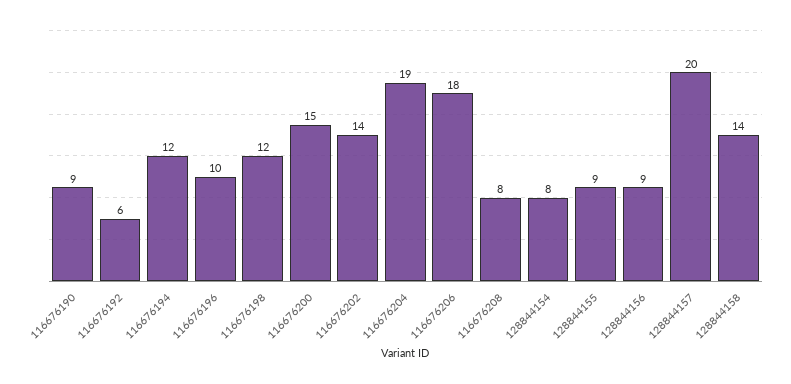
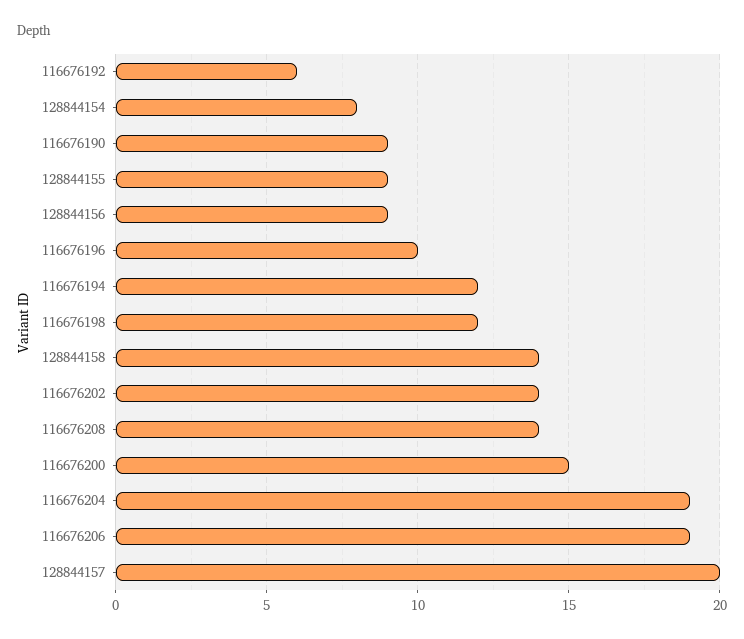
116676206: 18 -> 19
116676208: 8 -> 14

